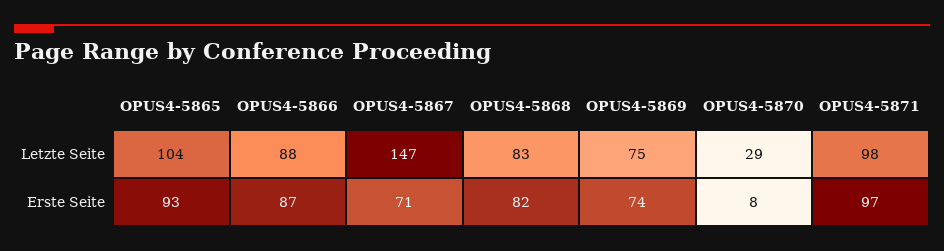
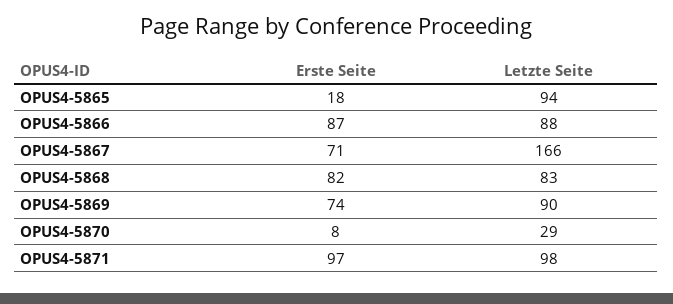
OPUS4-5865, Letzte Seite: 104 -> 94
OPUS4-5867, Letzte Seite: 147 -> 166
OPUS4-5869, Letzte Seite: 75 -> 90
OPUS4-5865, Erste Seite: 93 -> 18

